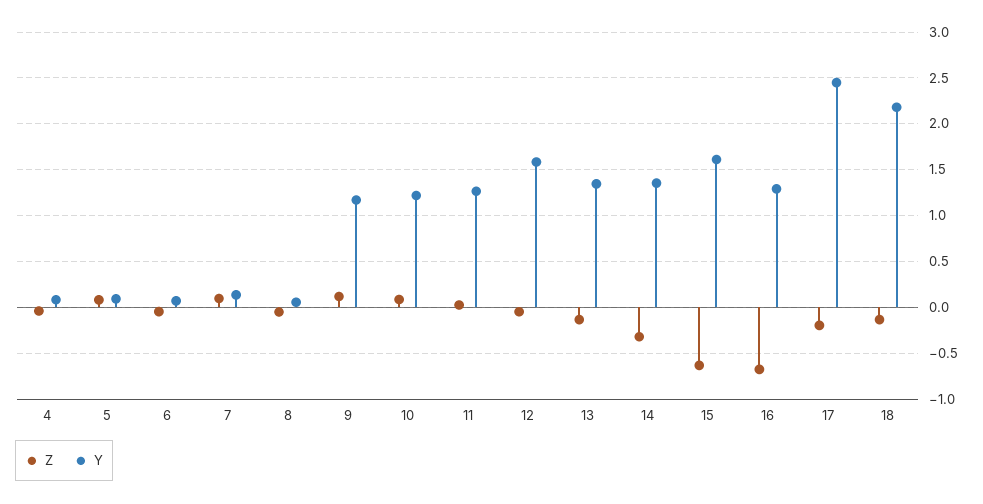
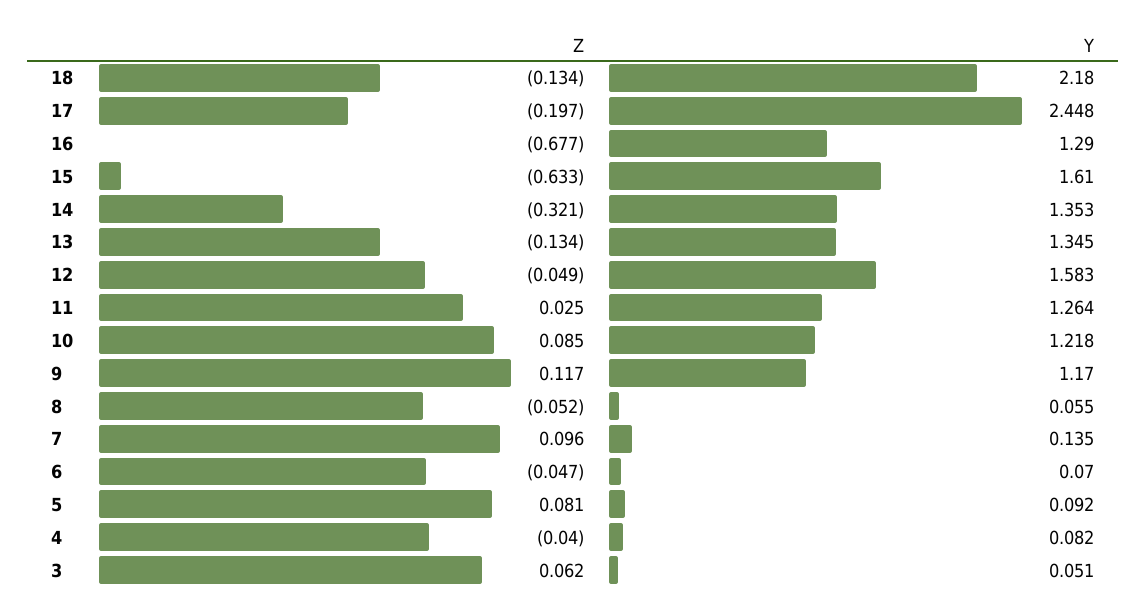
Z, 3: none -> 0.062
Y, 3: none -> 0.051

